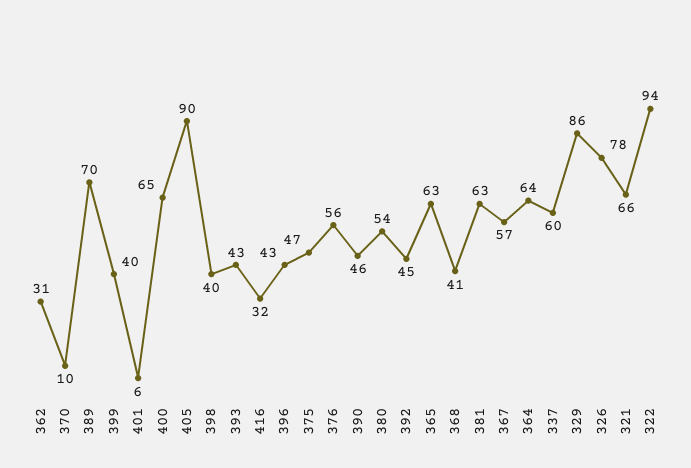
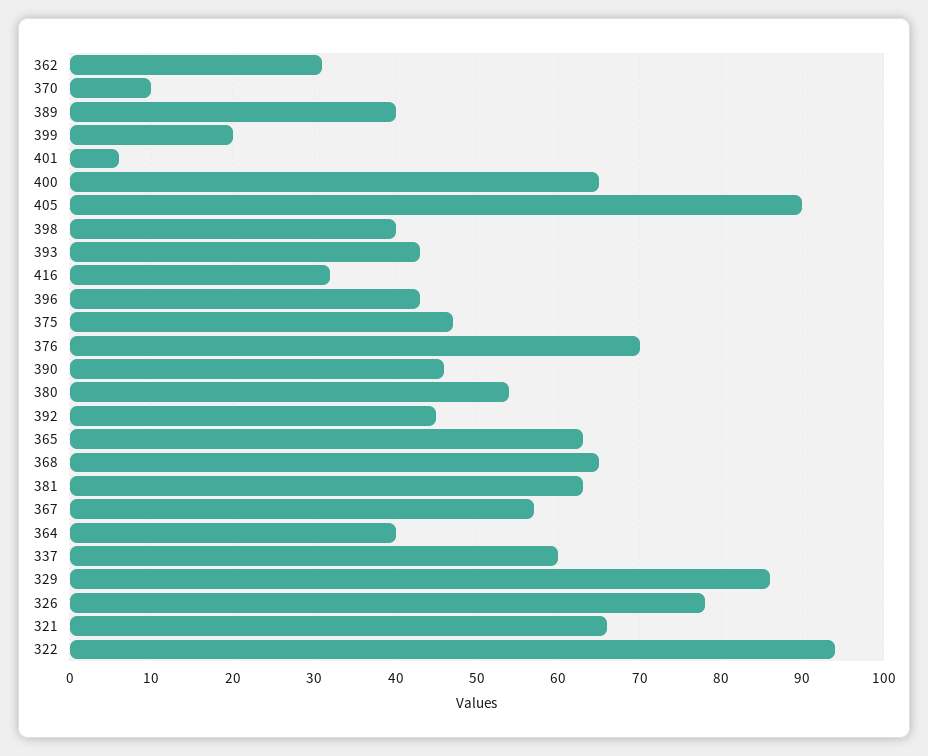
389: 70 -> 40
399: 40 -> 20
376: 56 -> 70
368: 41 -> 65
364: 64 -> 40

